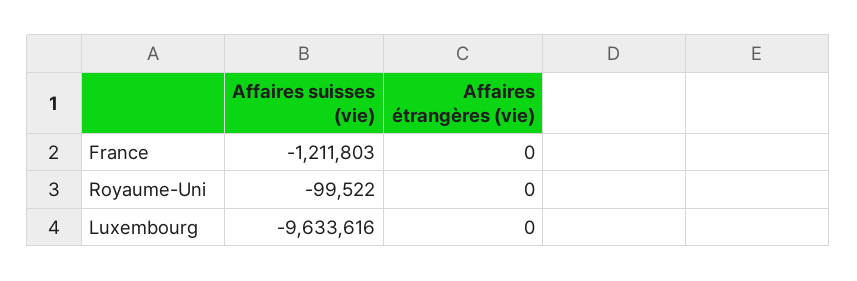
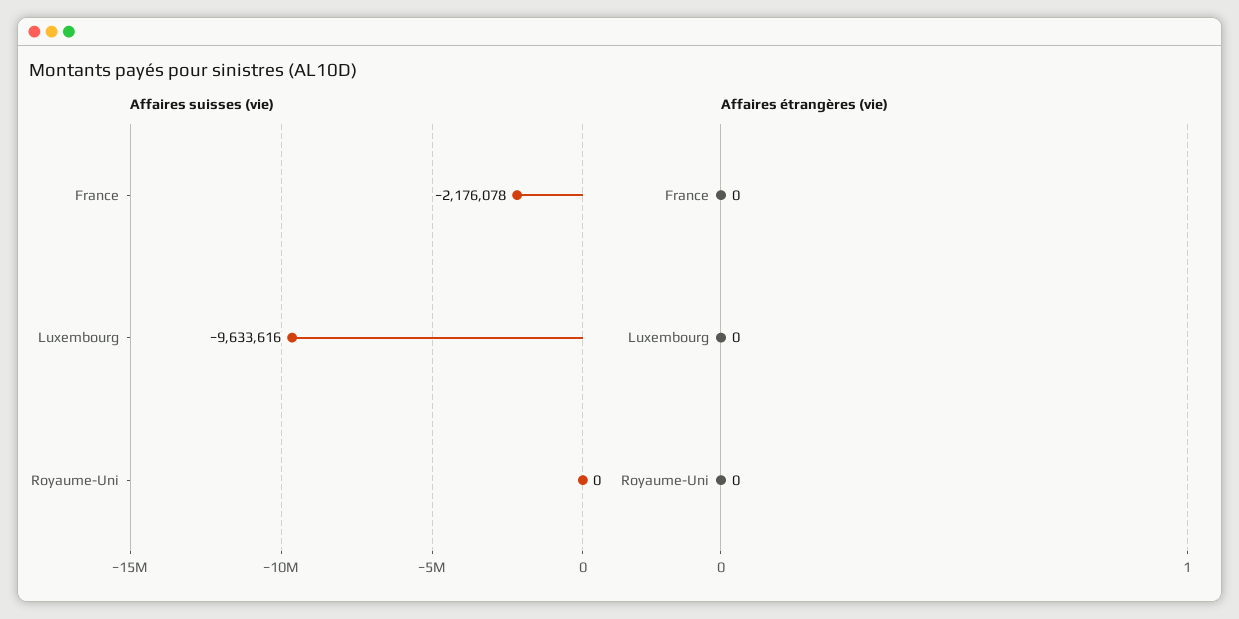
Affaires suisses (vie), France: -1211803 -> -2176078
Affaires suisses (vie), Royaume-Uni: -99522 -> 0

